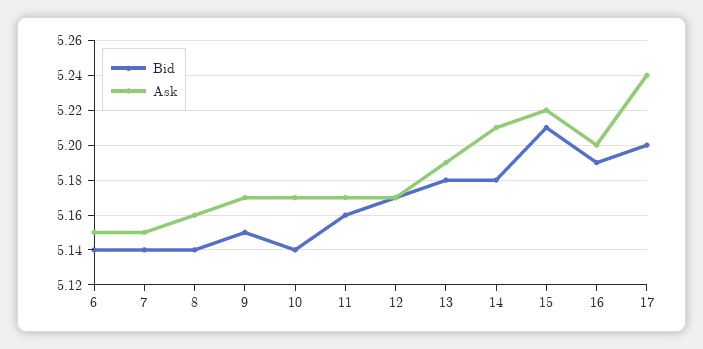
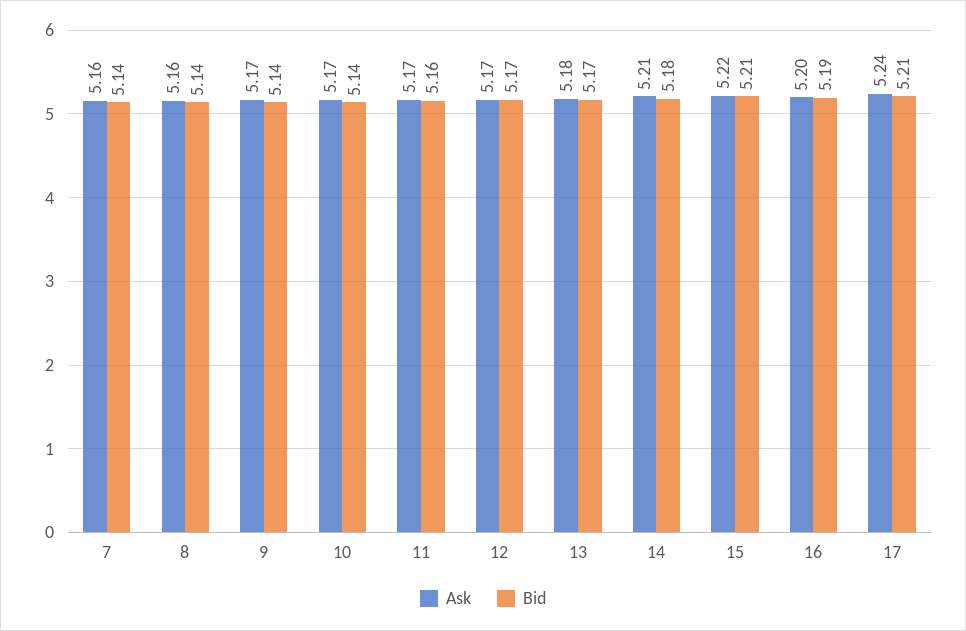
Bid, 6: 5.14 -> none
Ask, 6: 5.15 -> none
Ask, 7: 5.15 -> 5.16
Bid, 9: 5.15 -> 5.14
Bid, 13: 5.18 -> 5.17
Ask, 13: 5.19 -> 5.18
Bid, 17: 5.2 -> 5.21

